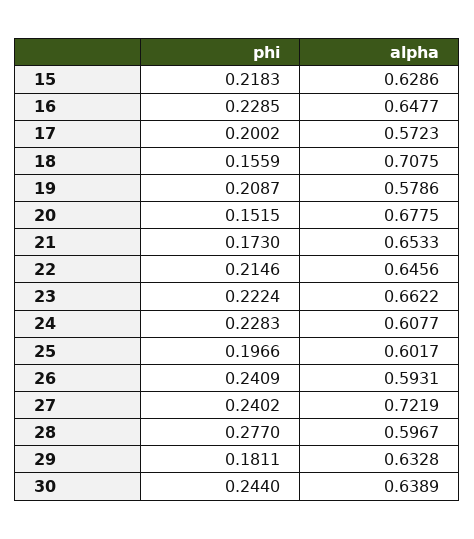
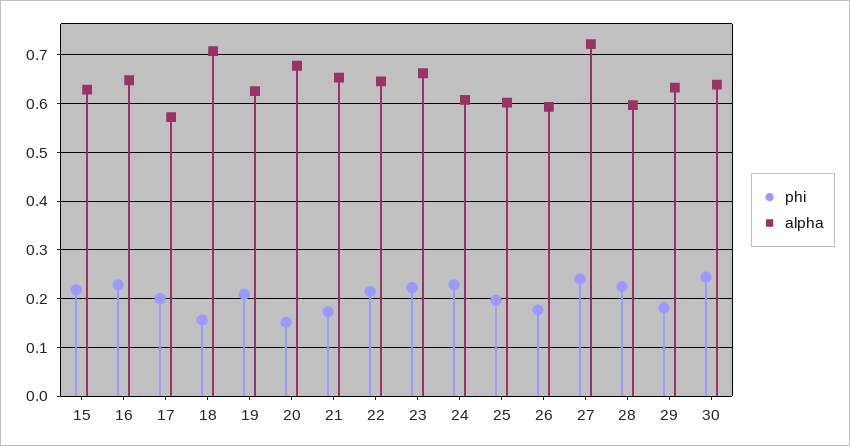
alpha, 19: 0.5786 -> 0.62
phi, 26: 0.2409 -> 0.18
phi, 28: 0.277 -> 0.22

